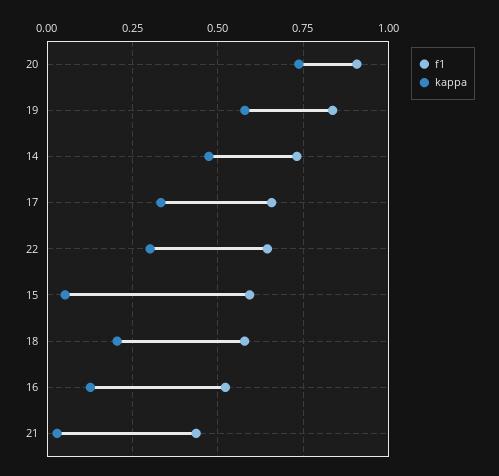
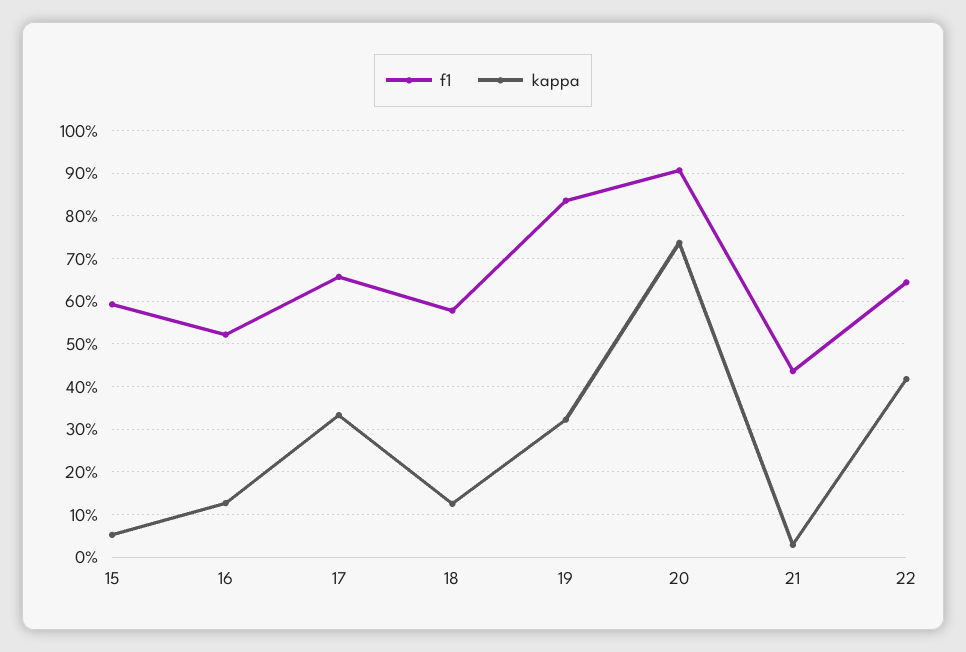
kappa, 19: 0.575 -> 0.32
f1, 14: 0.725 -> none
kappa, 14: 0.475 -> none
kappa, 22: 0.3 -> 0.42
kappa, 18: 0.2 -> 0.12

